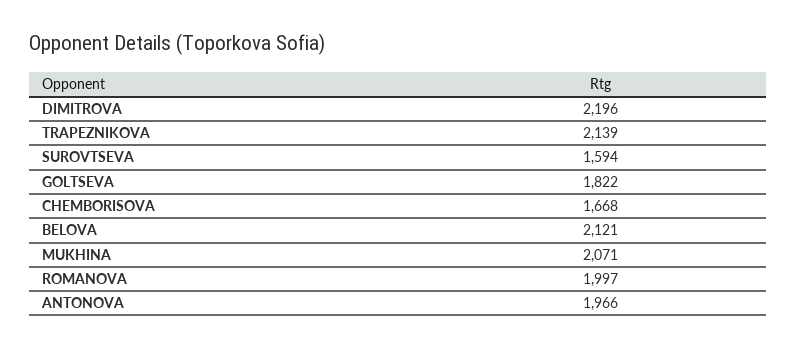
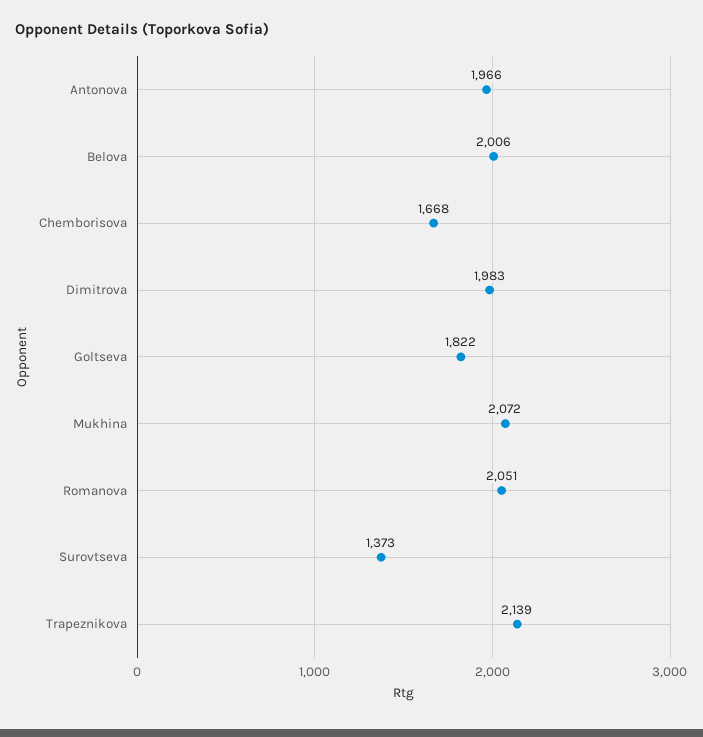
DIMITROVA: 2196 -> 1983
SUROVTSEVA: 1594 -> 1373
BELOVA: 2121 -> 2006
MUKHINA: 2071 -> 2072
ROMANOVA: 1997 -> 2051

